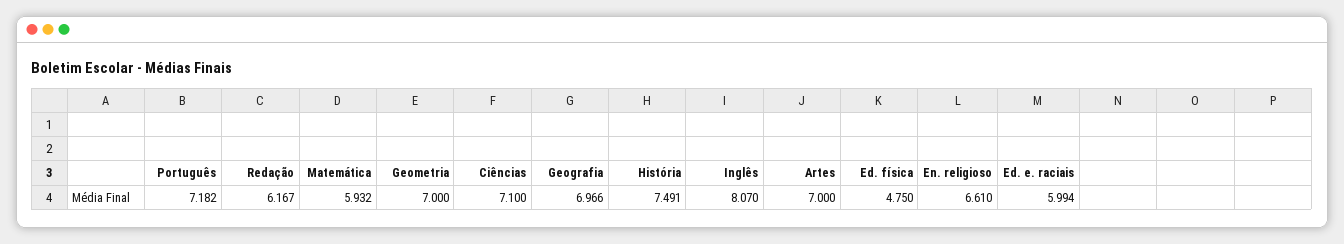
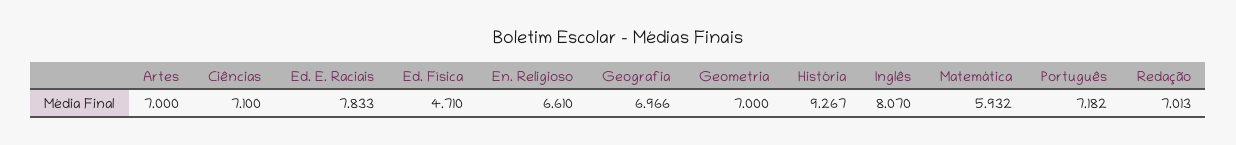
Redação: 6.167 -> 7.013
História: 7.491 -> 9.267
Ed. física: 4.75 -> 4.71
Ed. e. raciais: 5.994 -> 7.833

